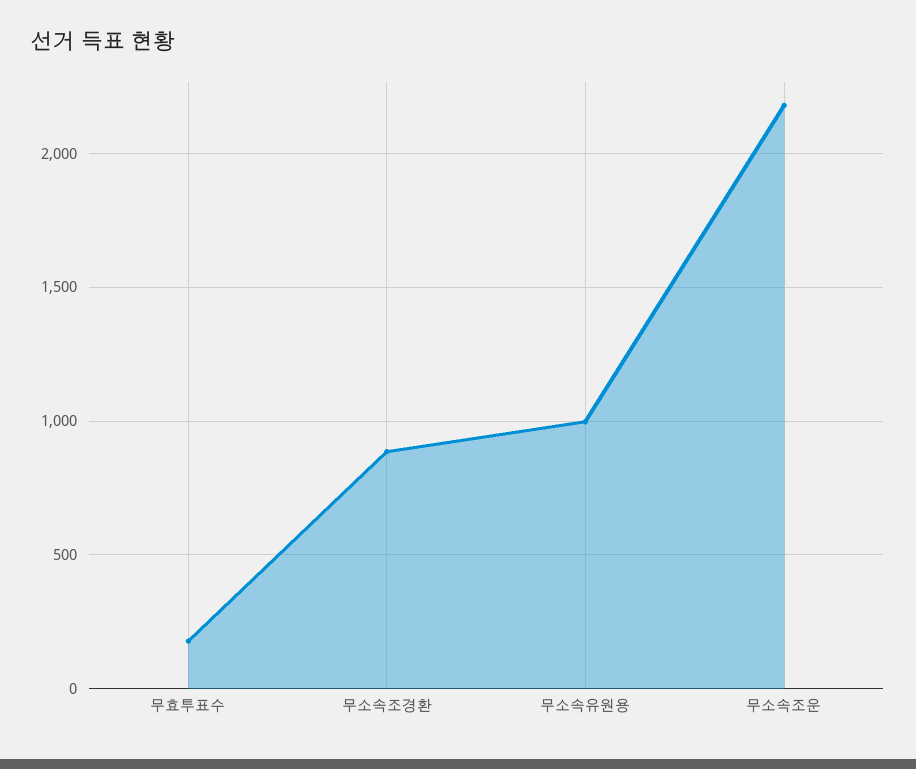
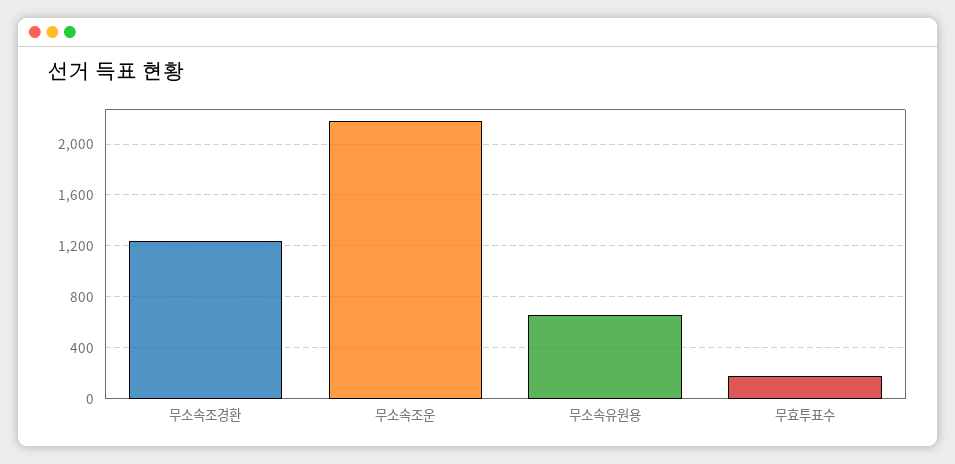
무소속조경환: 900 -> 1250
무소속유원용: 1000 -> 650

